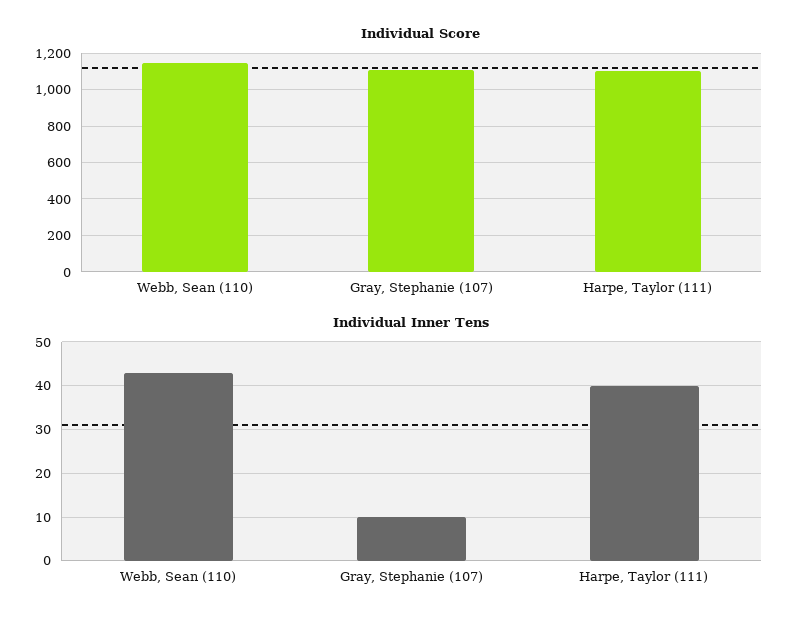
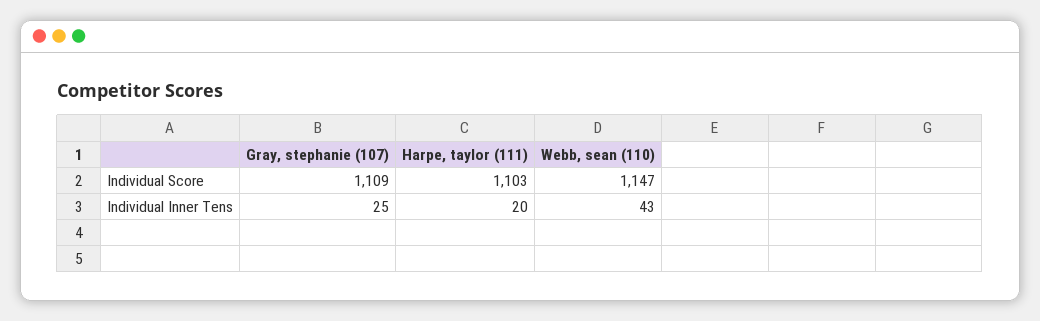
Individual Inner Tens, Gray, Stephanie (107): 10 -> 25
Individual Inner Tens, Harpe, Taylor (111): 40 -> 20

